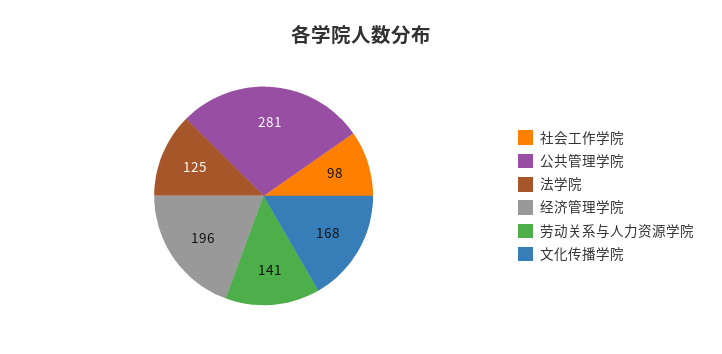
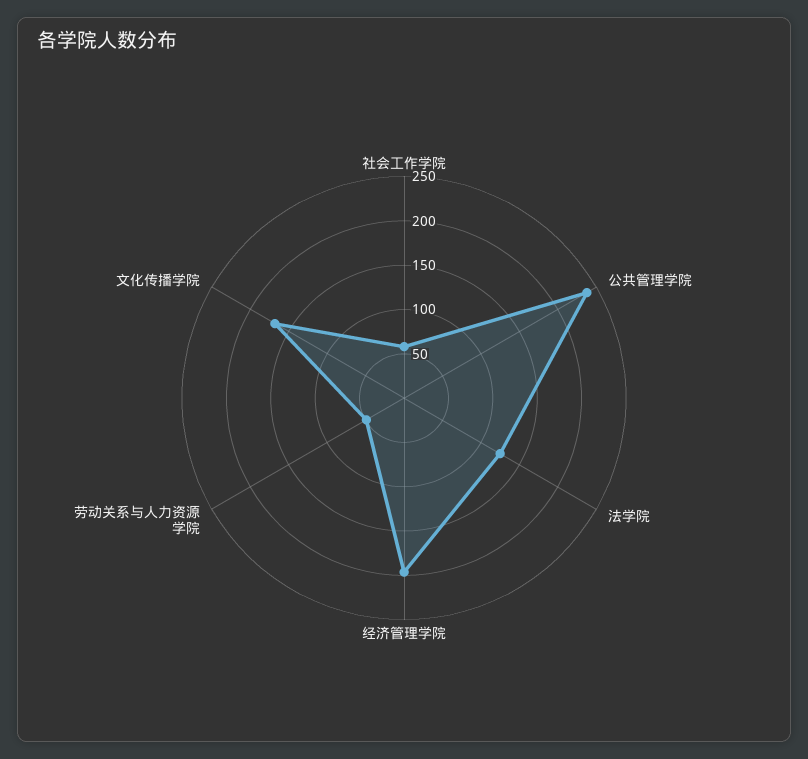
社会工作学院: 98 -> 60
公共管理学院: 281 -> 240
劳动关系与人力资源学院: 141 -> 50

